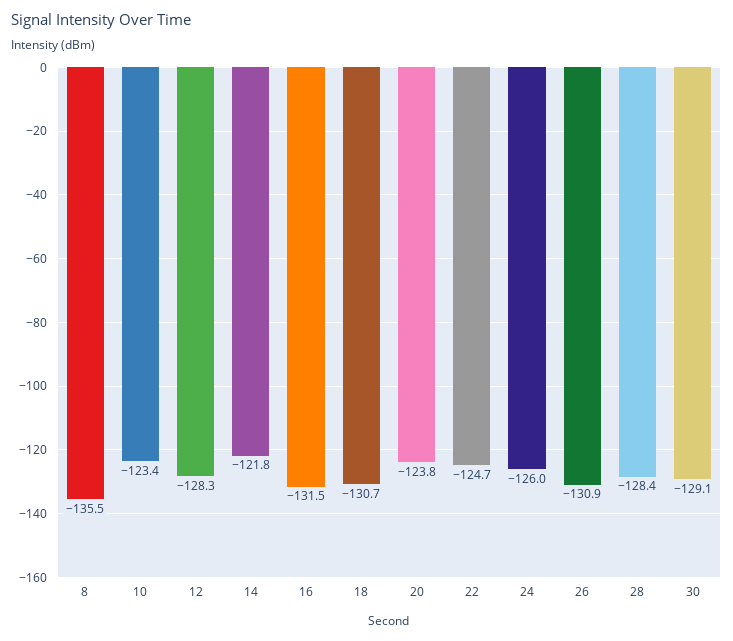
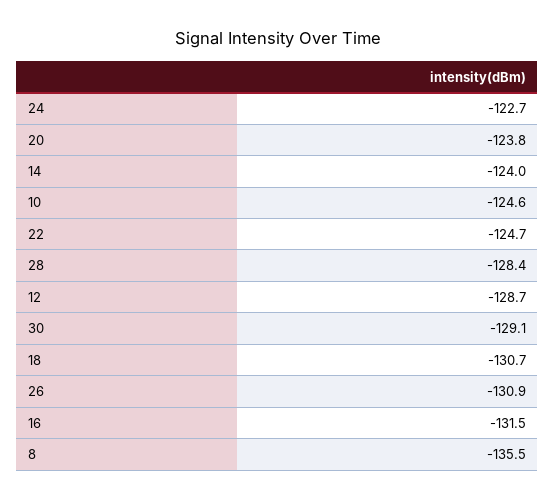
10: -123.4 -> -124.6
12: -128.3 -> -128.7
14: -121.8 -> -124
24: -126 -> -122.7

